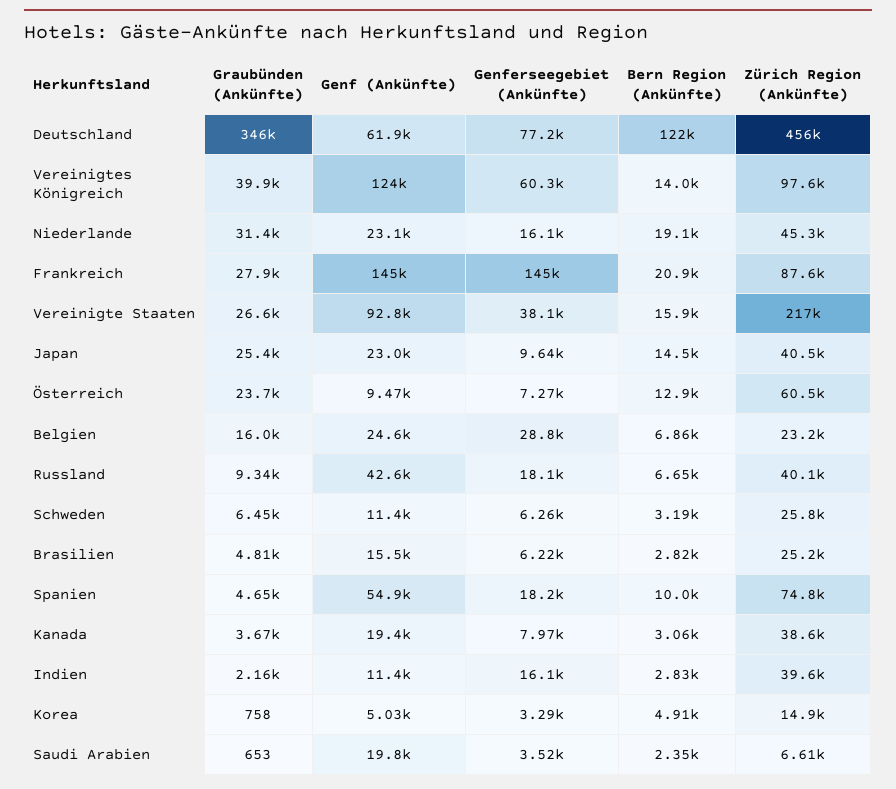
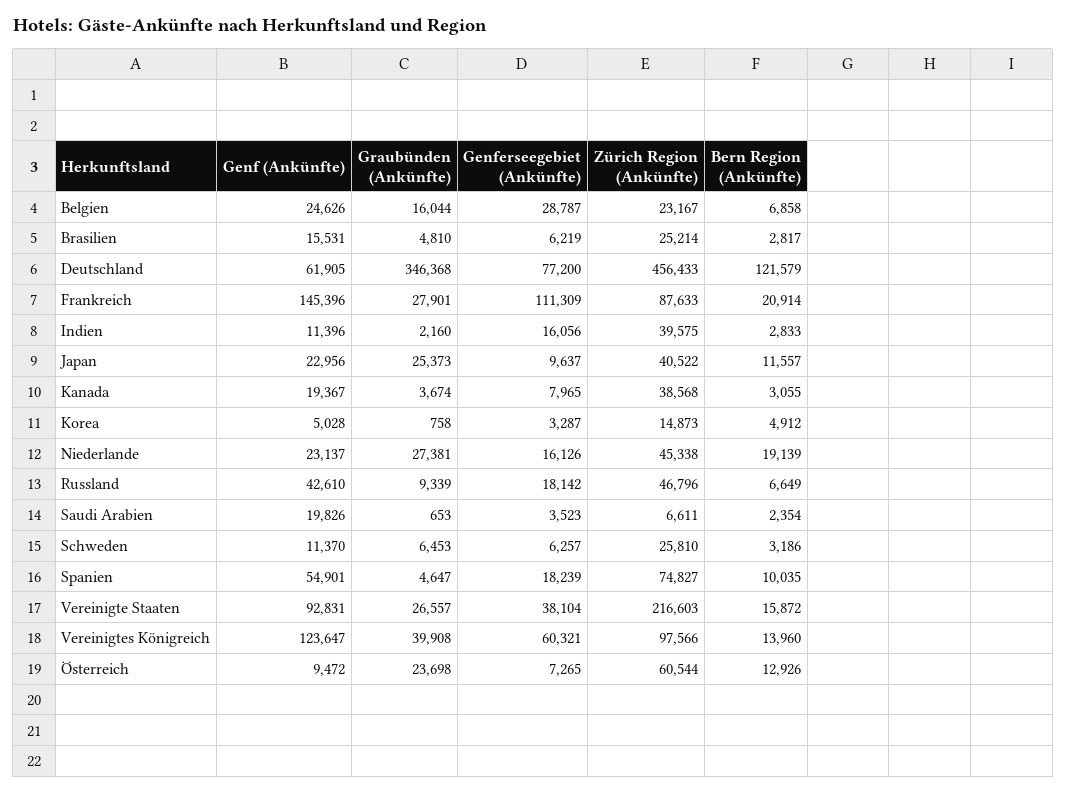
Graubünden (Ankünfte), Niederlande: 31400 -> 27381
Genferseegebiet (Ankünfte), Frankreich: 145000 -> 111309
Bern Region (Ankünfte), Japan: 14500 -> 11557
Zürich Region (Ankünfte), Russland: 40100 -> 46796

